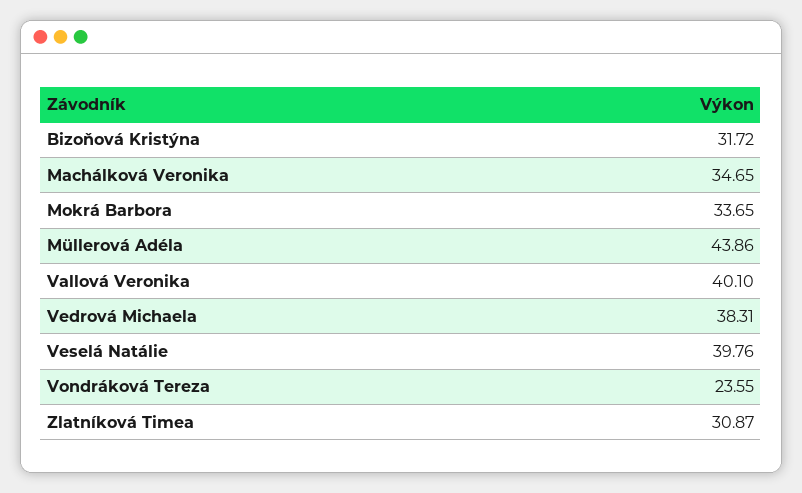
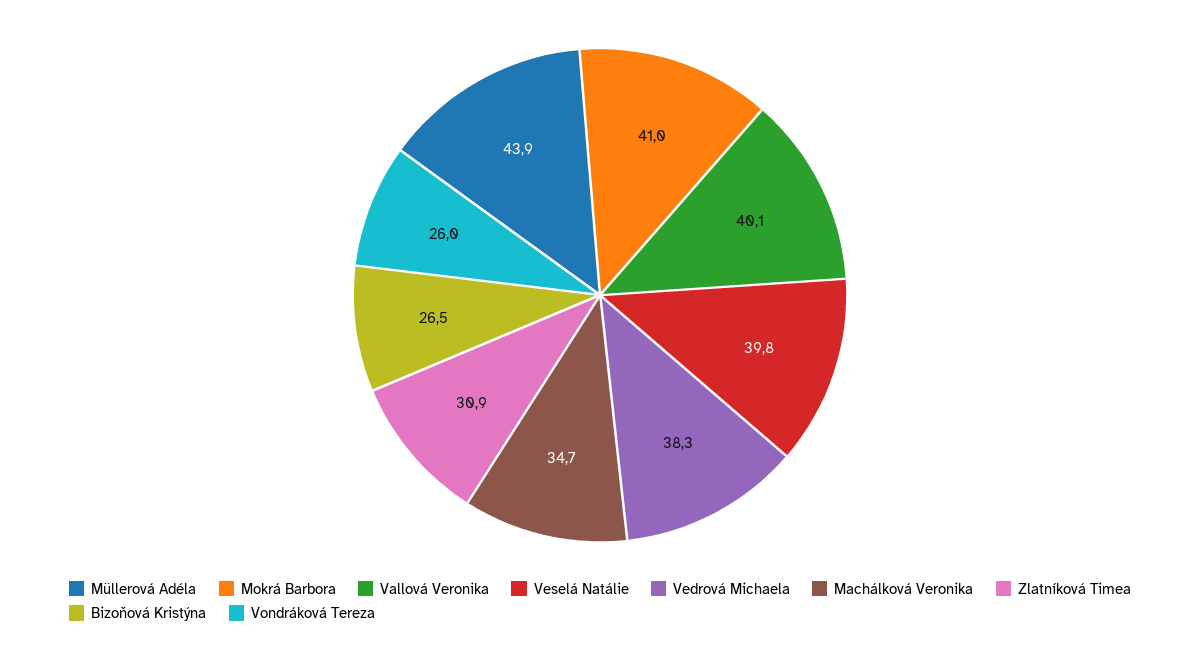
Bizoňová Kristýna: 31.72 -> 26.5
Mokrá Barbora: 33.65 -> 41
Vondráková Tereza: 23.55 -> 26

